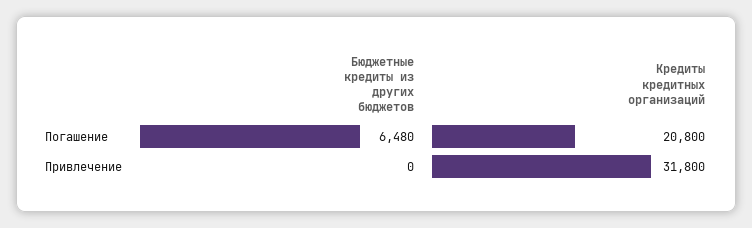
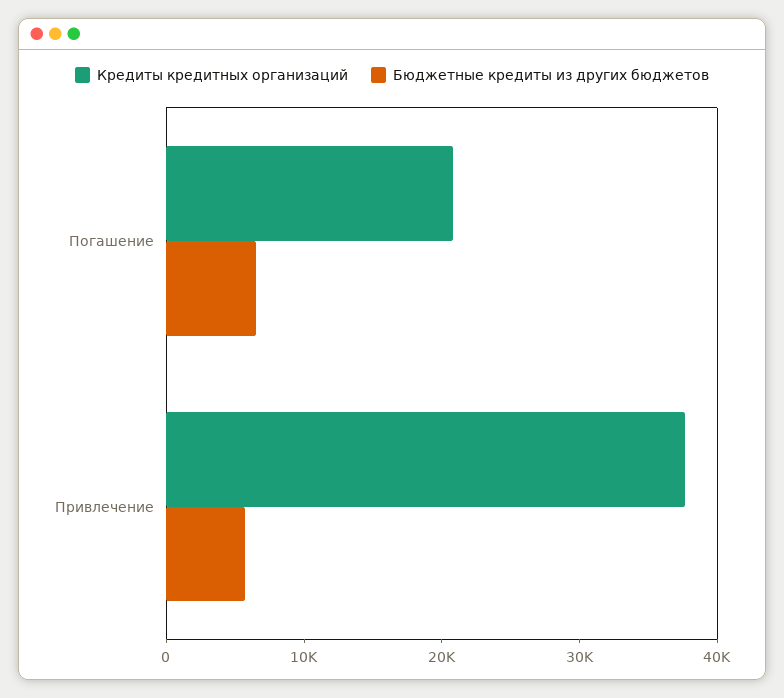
Бюджетные кредиты из других бюджетов, Привлечение: 0 -> 6000
Кредиты кредитных организаций, Привлечение: 31800 -> 38000

